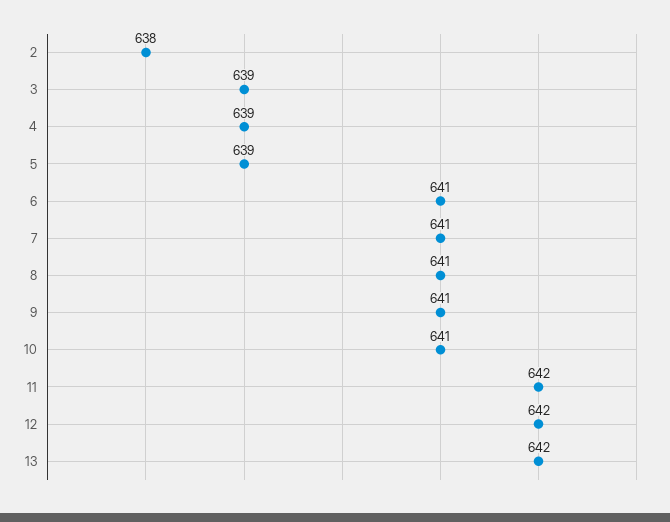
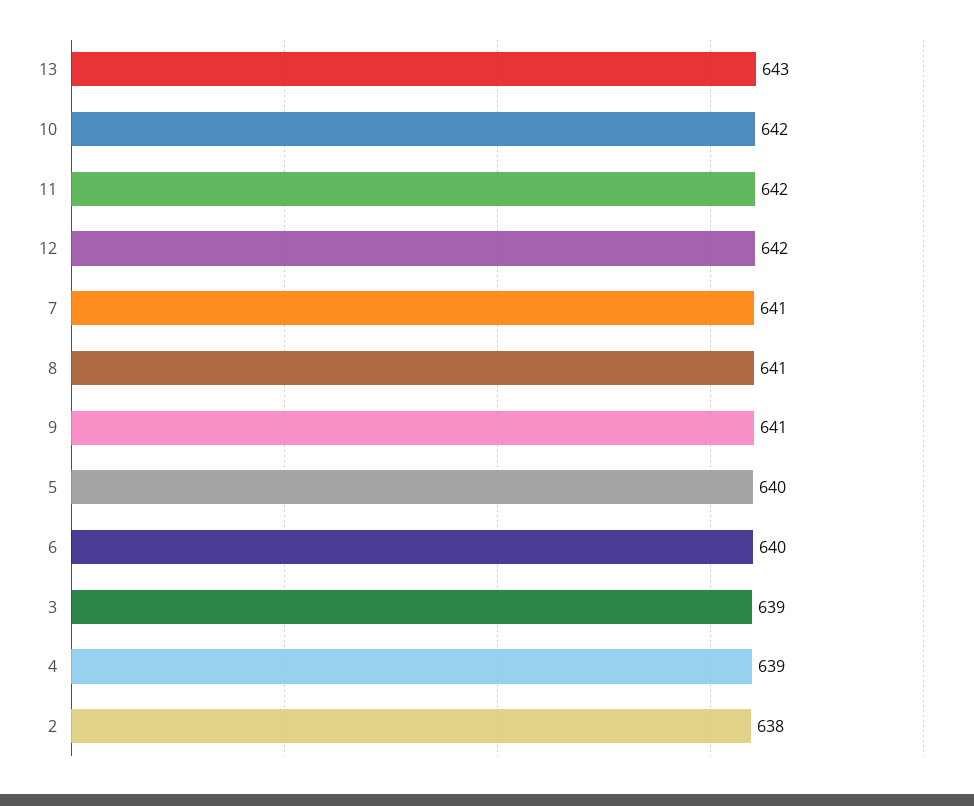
5: 639 -> 640
6: 641 -> 640
10: 641 -> 642
13: 642 -> 643

